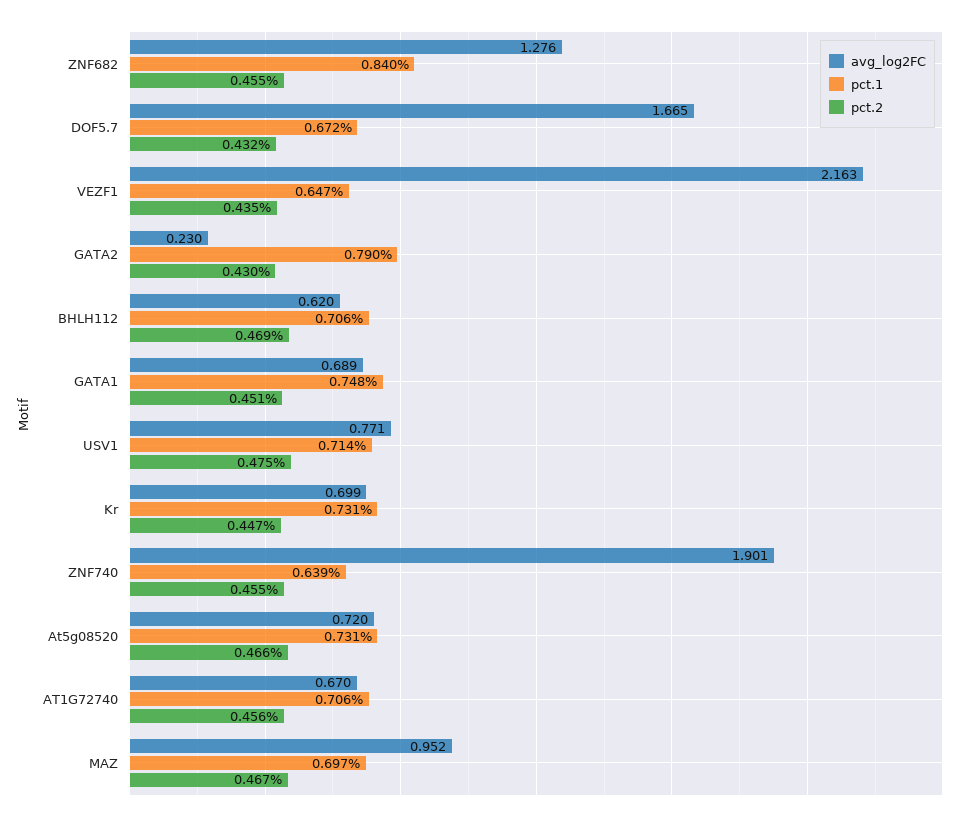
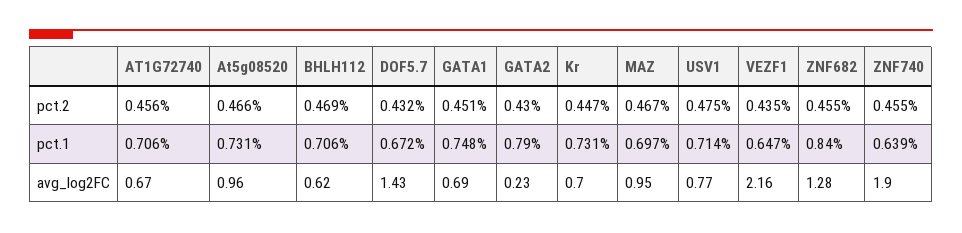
avg_log2FC, DOF5.7: 1.665 -> 1.43
avg_log2FC, At5g08520: 0.72 -> 0.96

